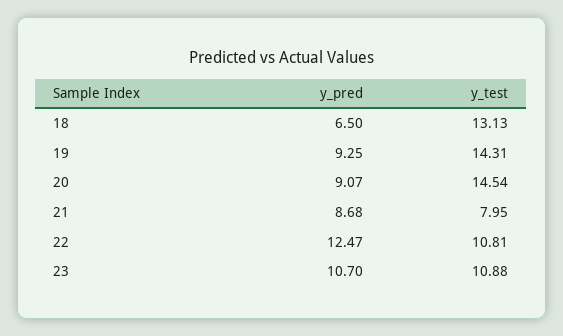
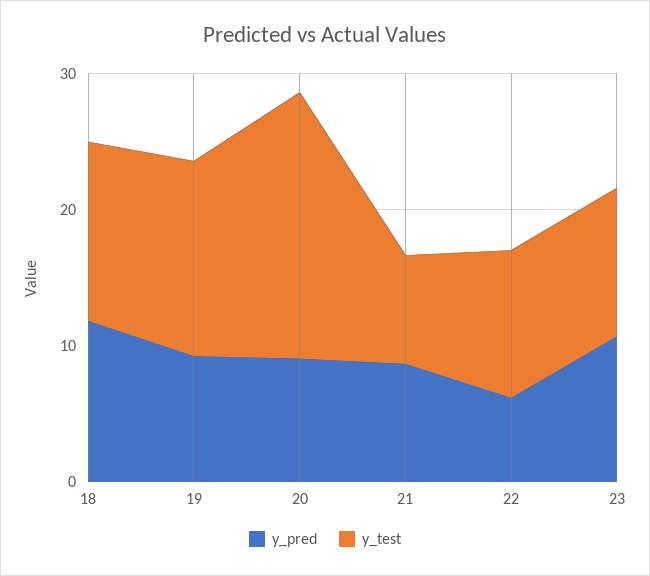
y_pred, 18: 6.5 -> 12
y_test, 20: 14.54 -> 20
y_pred, 22: 12.47 -> 6

